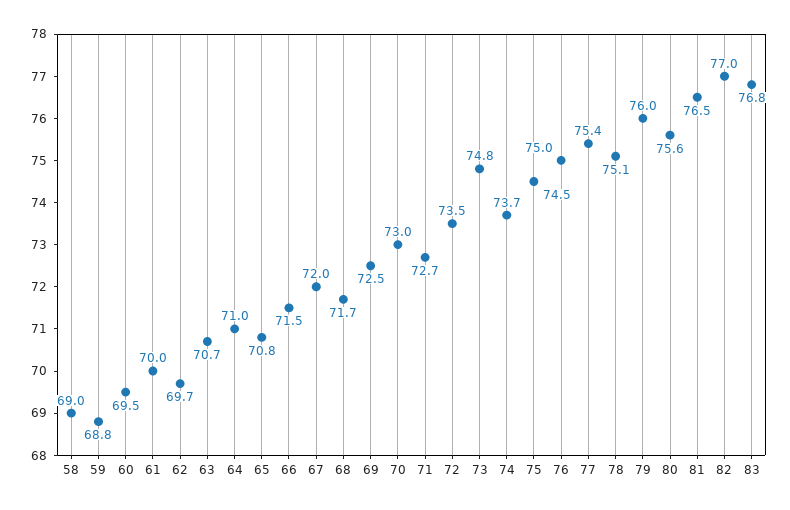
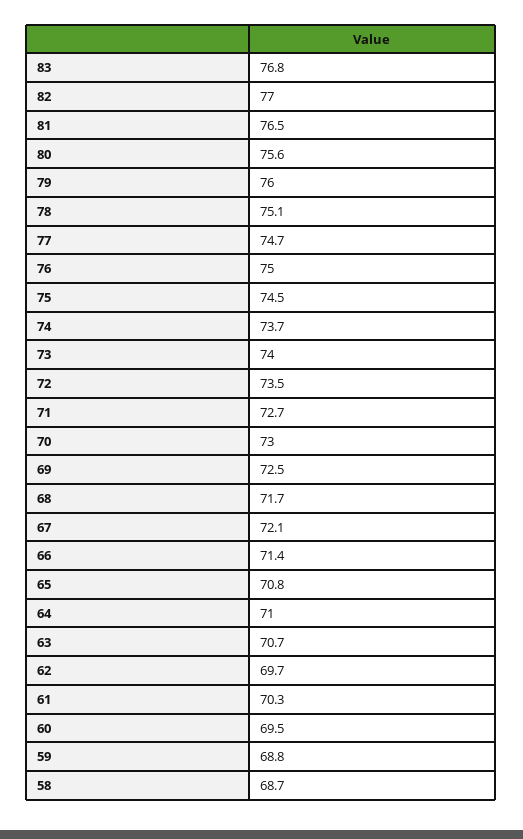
58: 69 -> 68.7
61: 70 -> 70.3
66: 71.5 -> 71.4
67: 72 -> 72.1
73: 74.8 -> 74
77: 75.4 -> 74.7

